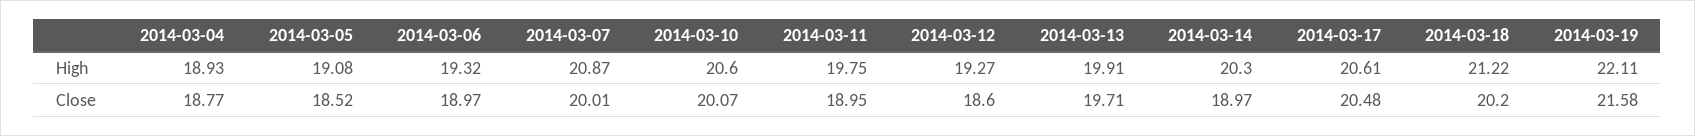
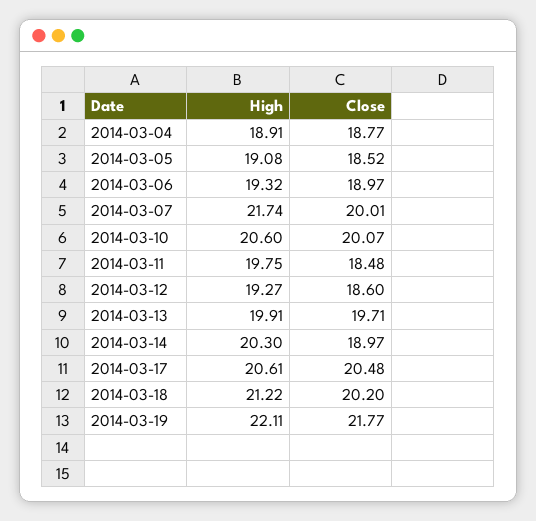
2014-03-04, High: 18.93 -> 18.91
2014-03-07, High: 20.87 -> 21.74
2014-03-11, Close: 18.95 -> 18.48
2014-03-19, Close: 21.58 -> 21.77

